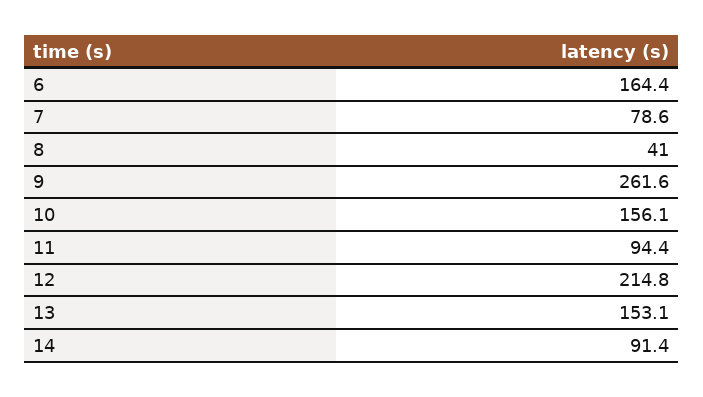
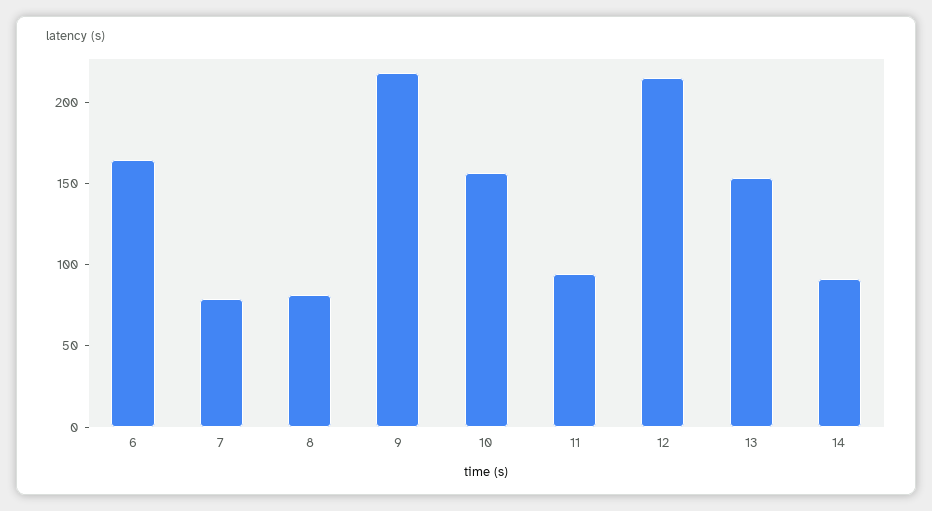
8: 41 -> 80
9: 261.6 -> 220

